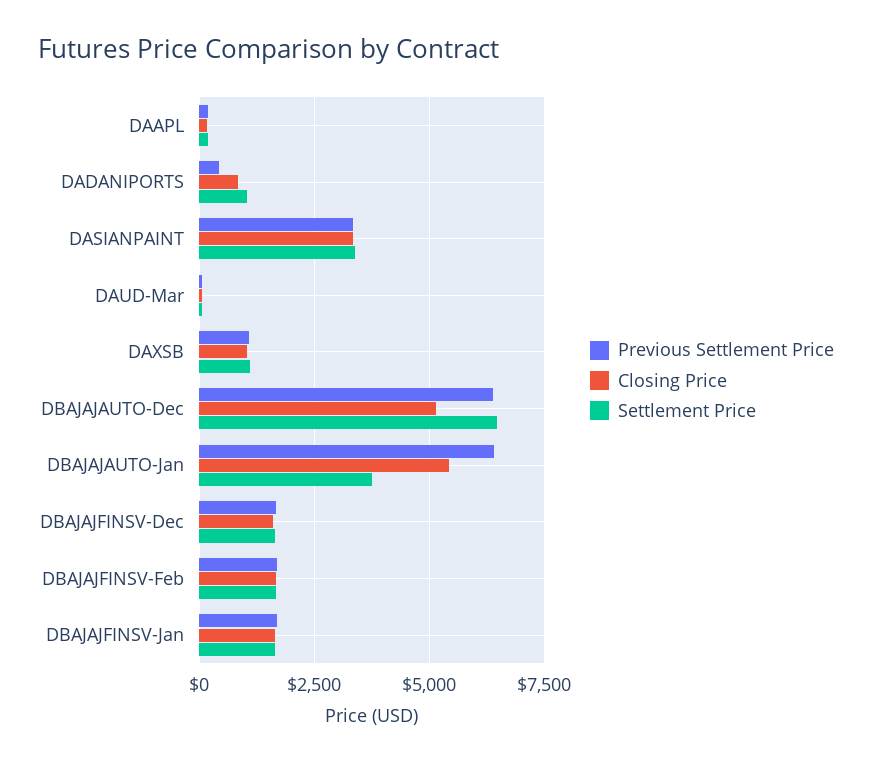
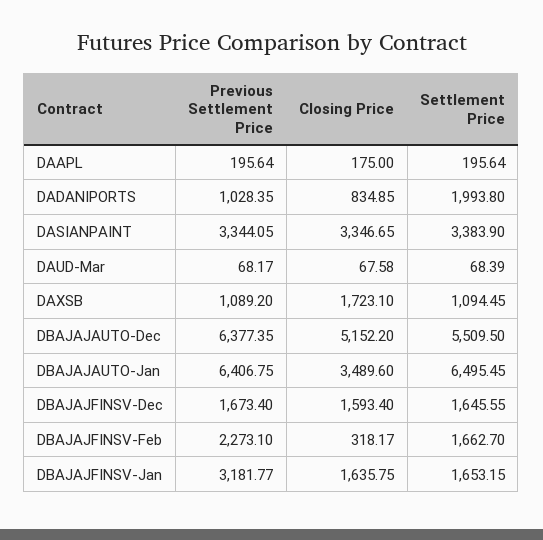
Previous Settlement Price, DADANIPORTS: 500 -> 1028.35
Settlement Price, DADANIPORTS: 1000 -> 1993.8
Closing Price, DAXSB: 1000 -> 1723.1
Settlement Price, DBAJAJAUTO-Dec: 6500 -> 5509.5
Closing Price, DBAJAJAUTO-Jan: 5500 -> 3489.6
Settlement Price, DBAJAJAUTO-Jan: 3750 -> 6495.45
Previous Settlement Price, DBAJAJFINSV-Feb: 1750 -> 2273.1
Closing Price, DBAJAJFINSV-Feb: 1750 -> 318.17
Previous Settlement Price, DBAJAJFINSV-Jan: 1750 -> 3181.77

